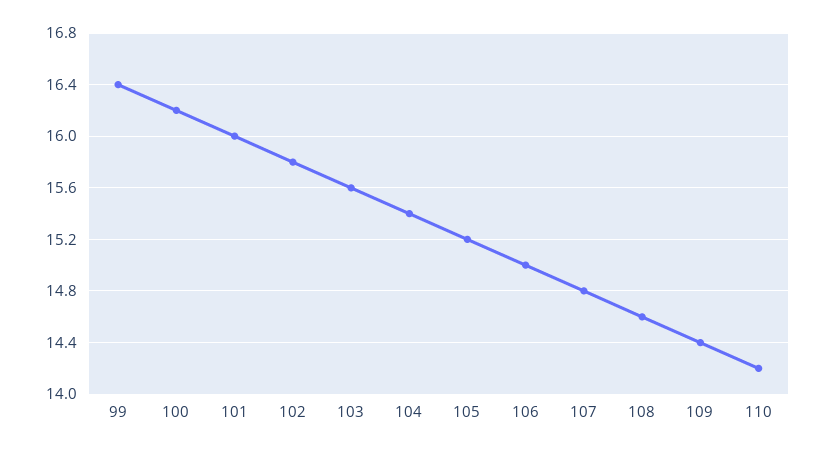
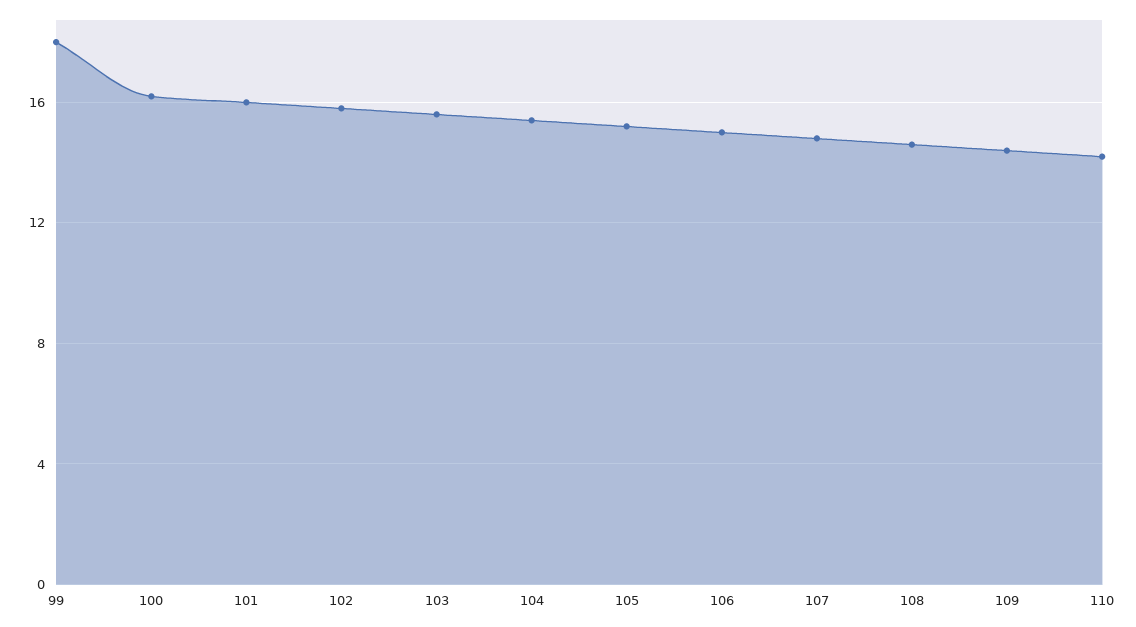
99: 16.4 -> 18

